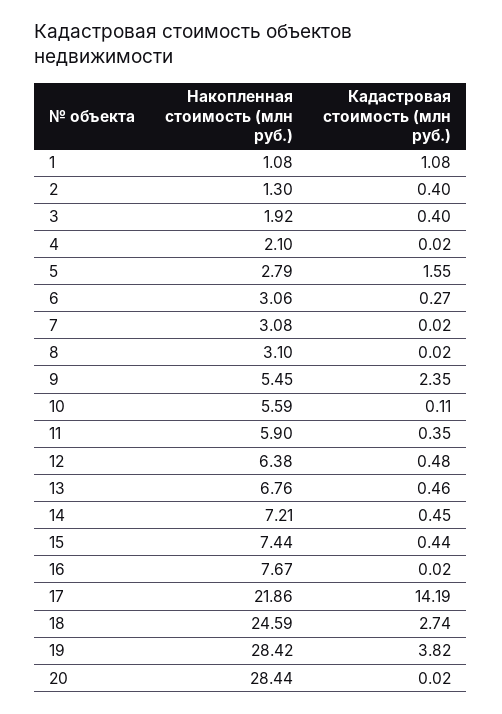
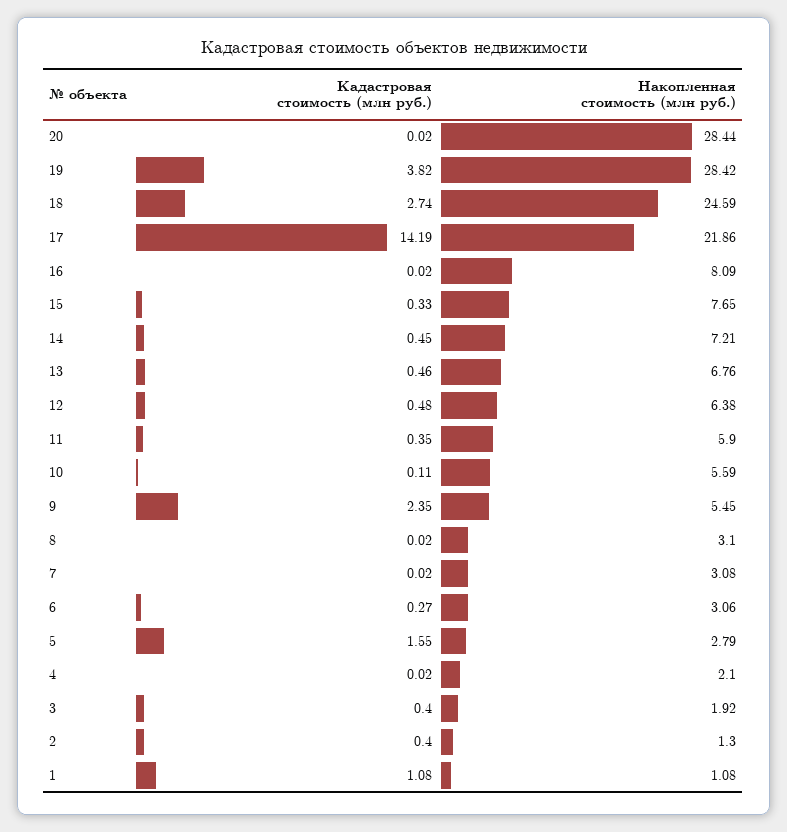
Накопленная стоимость (млн руб.), 15: 7.44 -> 7.65
Кадастровая стоимость (млн руб.), 15: 0.44 -> 0.33
Накопленная стоимость (млн руб.), 16: 7.67 -> 8.09

